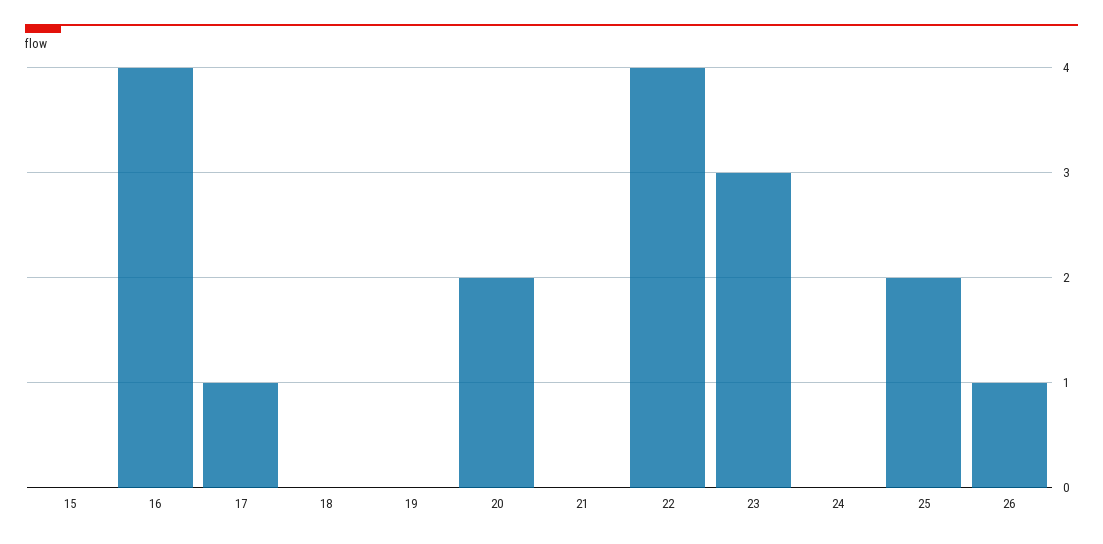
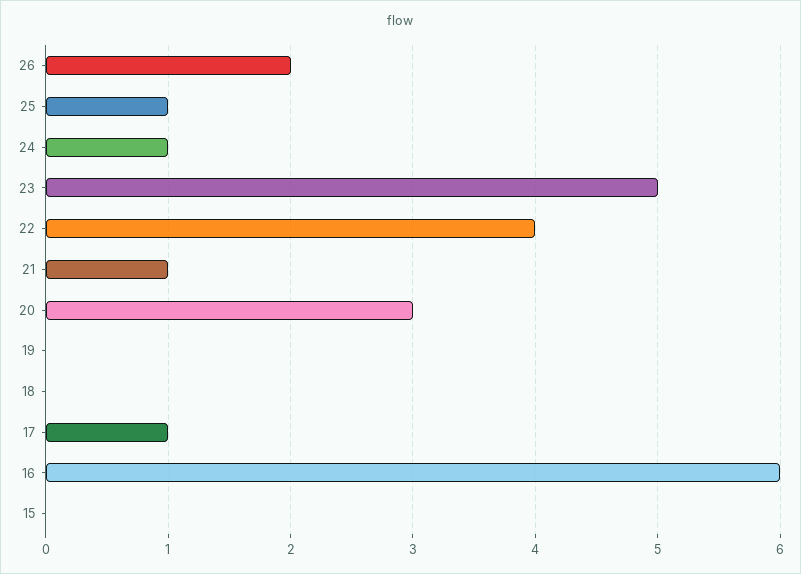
16: 4 -> 6
20: 2 -> 3
21: 0 -> 1
23: 3 -> 5
24: 0 -> 1
25: 2 -> 1
26: 1 -> 2

